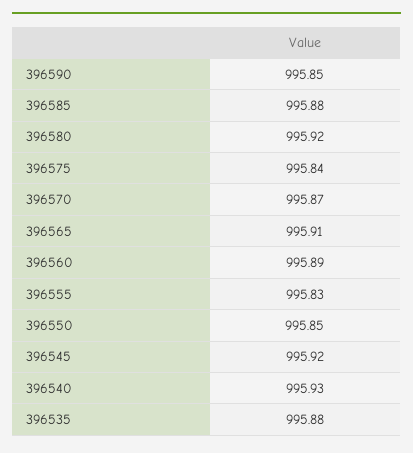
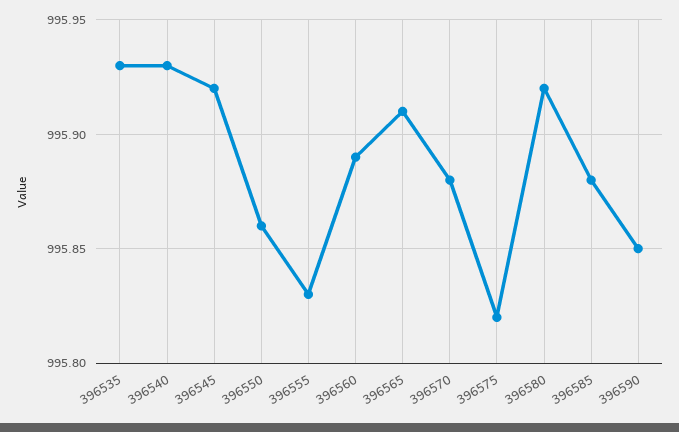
396575: 995.84 -> 995.82
396570: 995.87 -> 995.88
396550: 995.85 -> 995.86
396535: 995.88 -> 995.93

